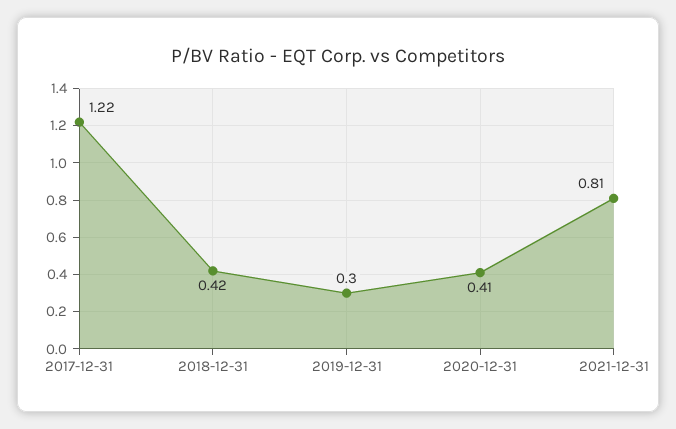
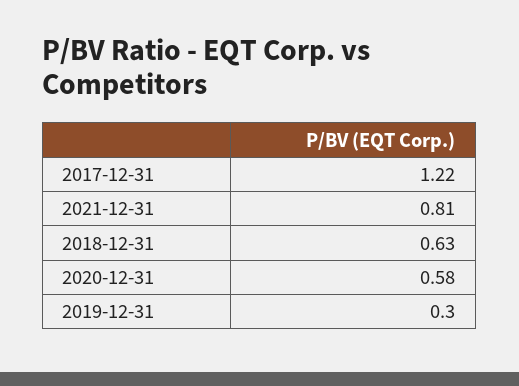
2018-12-31: 0.42 -> 0.63
2020-12-31: 0.41 -> 0.58

